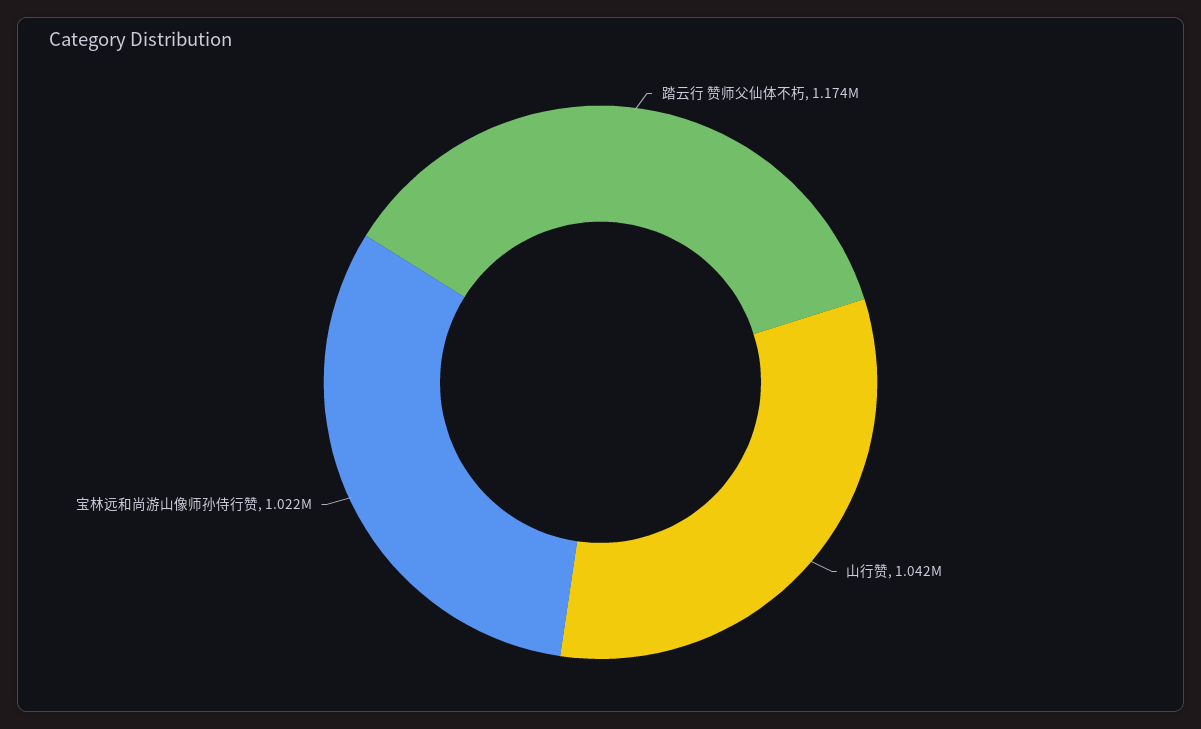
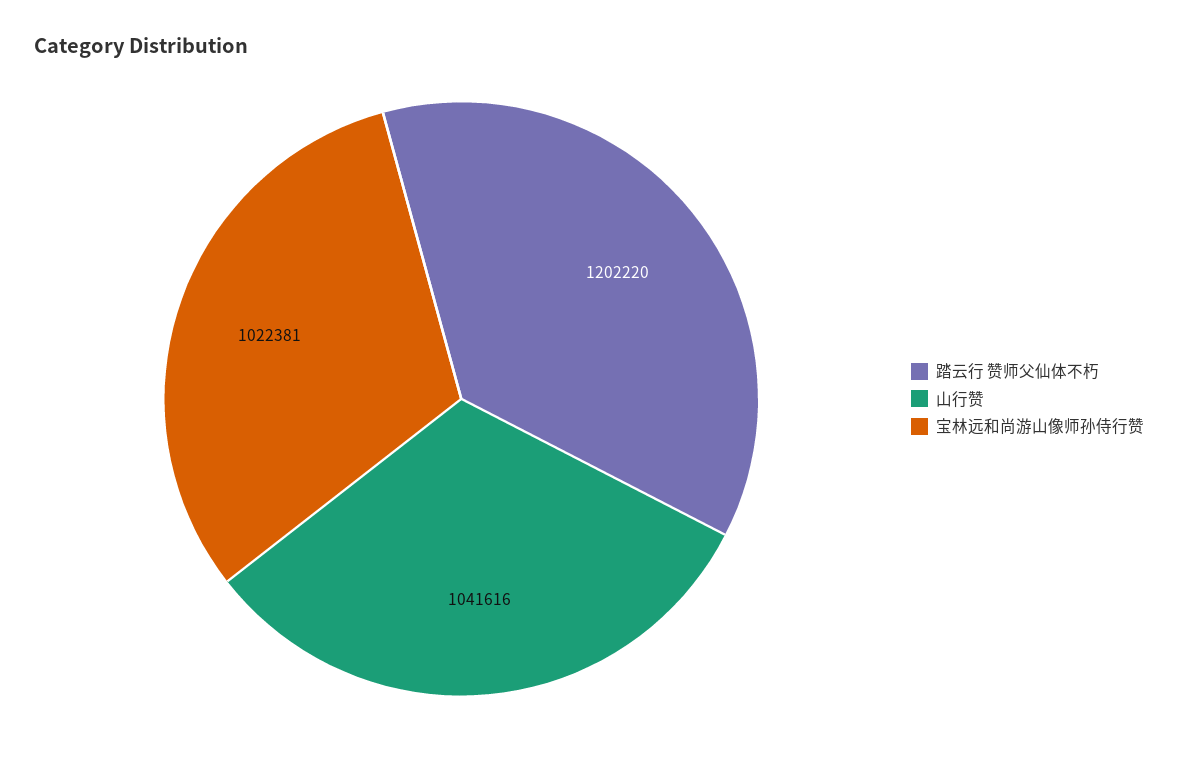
踏云行 赞师父仙体不朽: 1174000 -> 1202220

